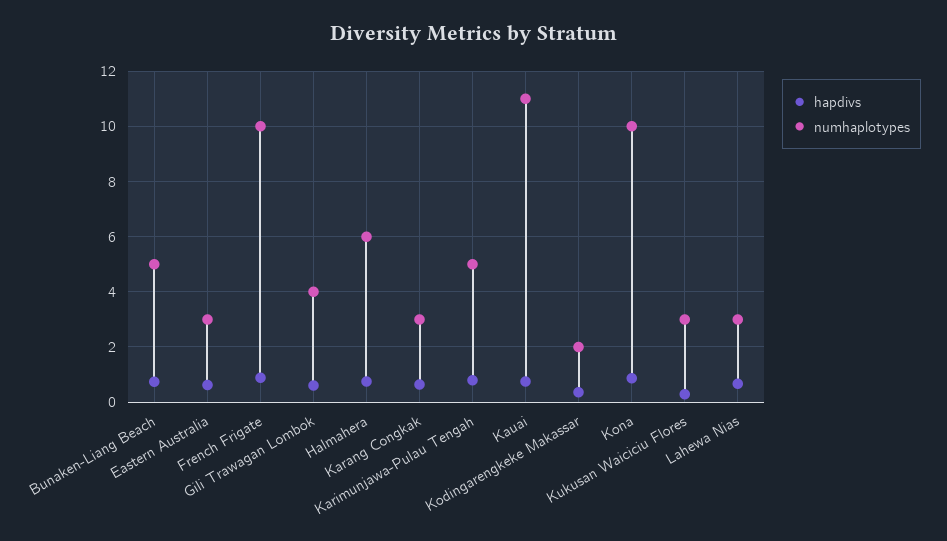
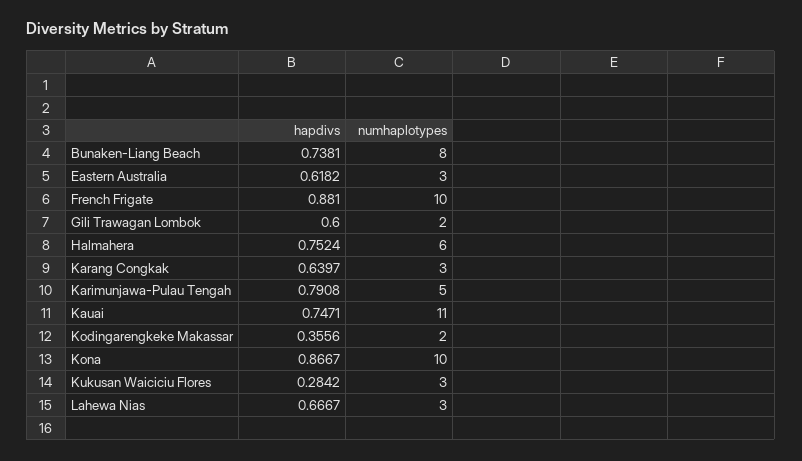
numhaplotypes, Bunaken-Liang Beach: 5 -> 8
numhaplotypes, Gili Trawagan Lombok: 4 -> 2

